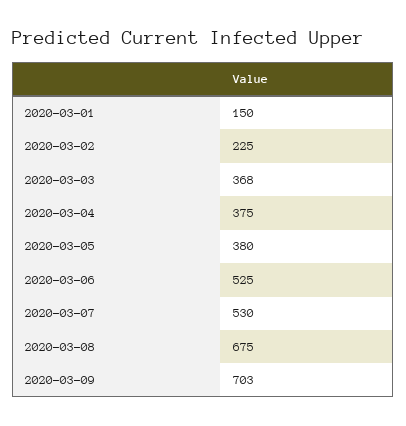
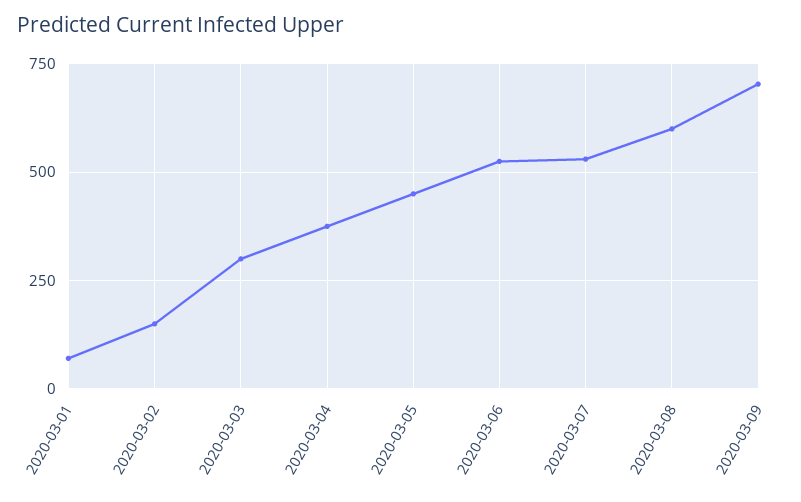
2020-03-01: 150 -> 75
2020-03-02: 225 -> 150
2020-03-03: 368 -> 300
2020-03-05: 380 -> 450
2020-03-08: 675 -> 600

